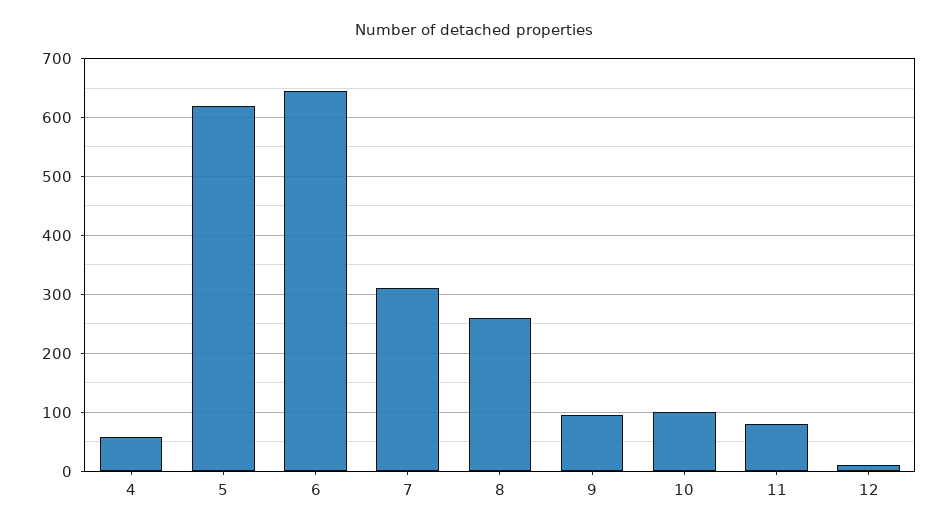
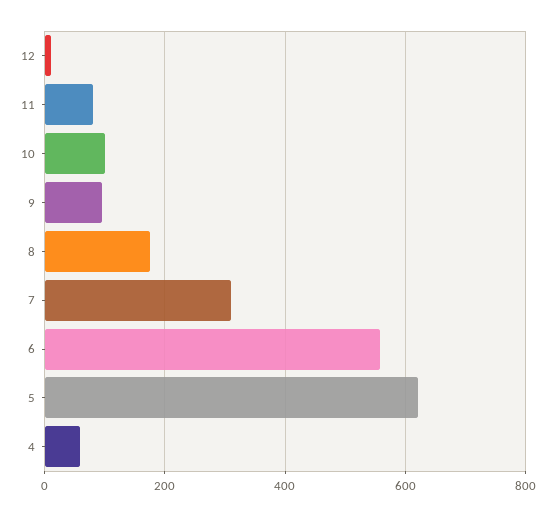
6: 640 -> 560
8: 260 -> 180

